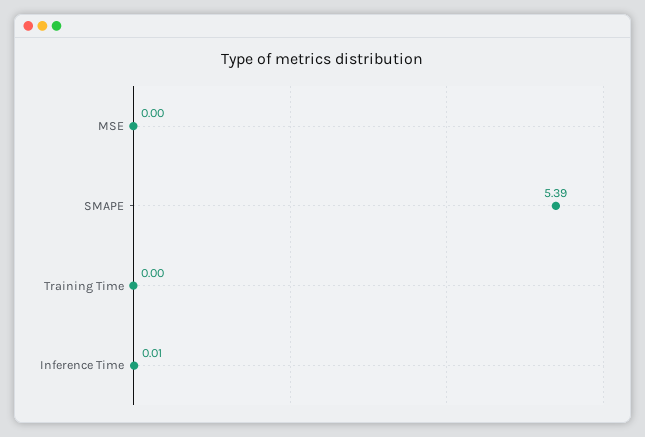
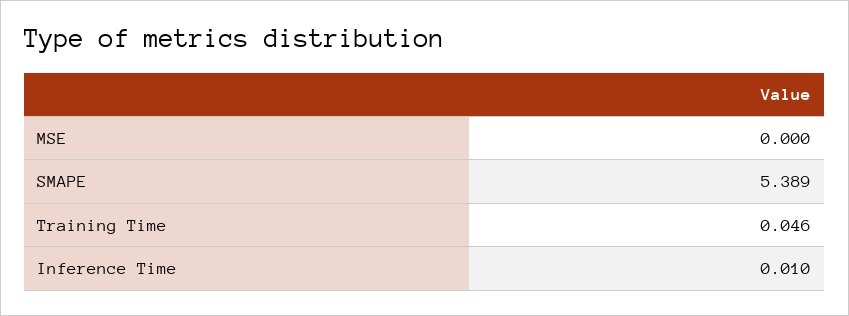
Training Time: 0 -> 0.046

